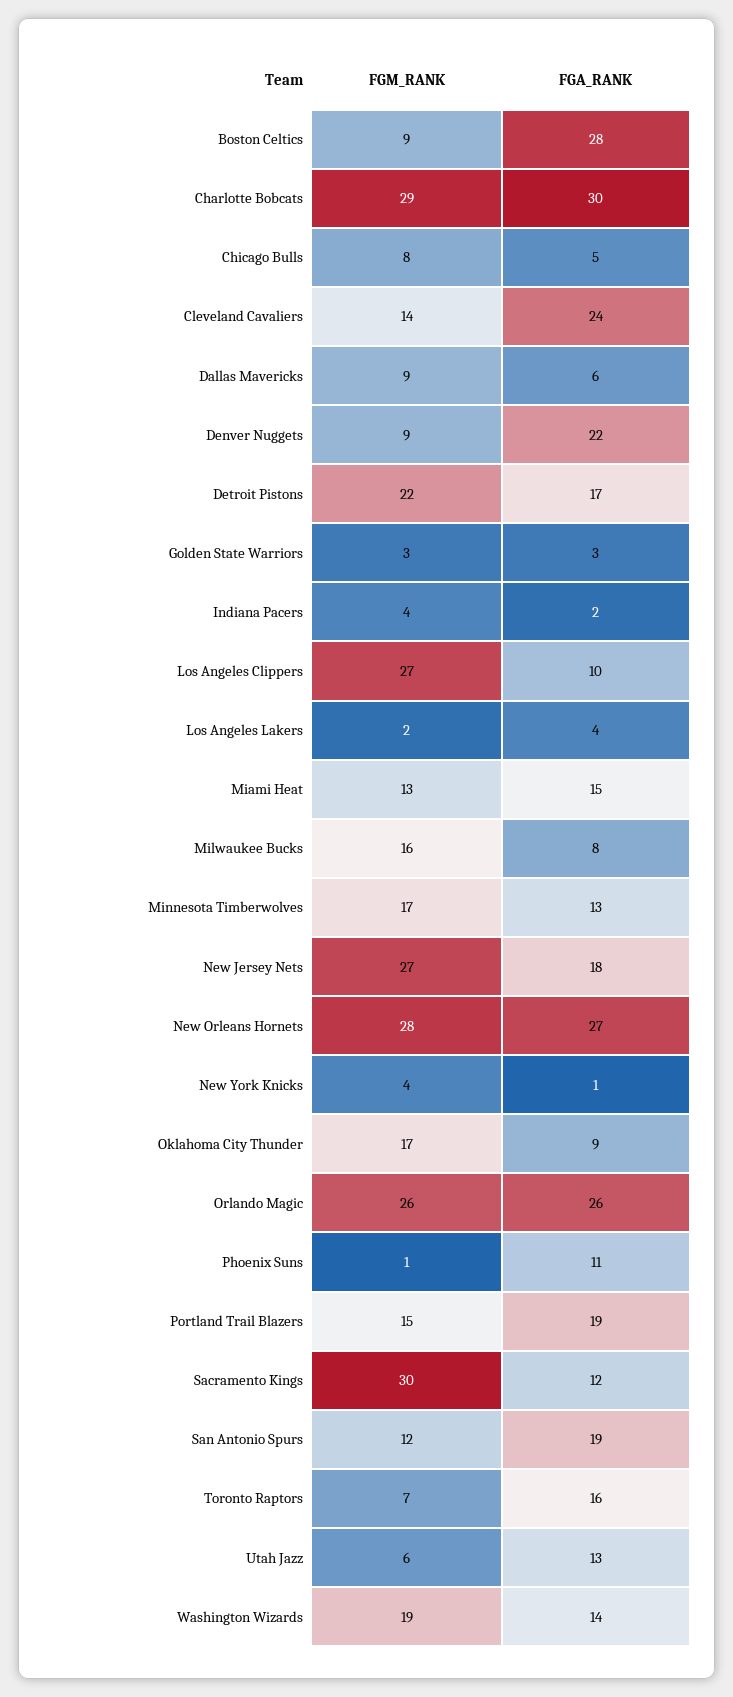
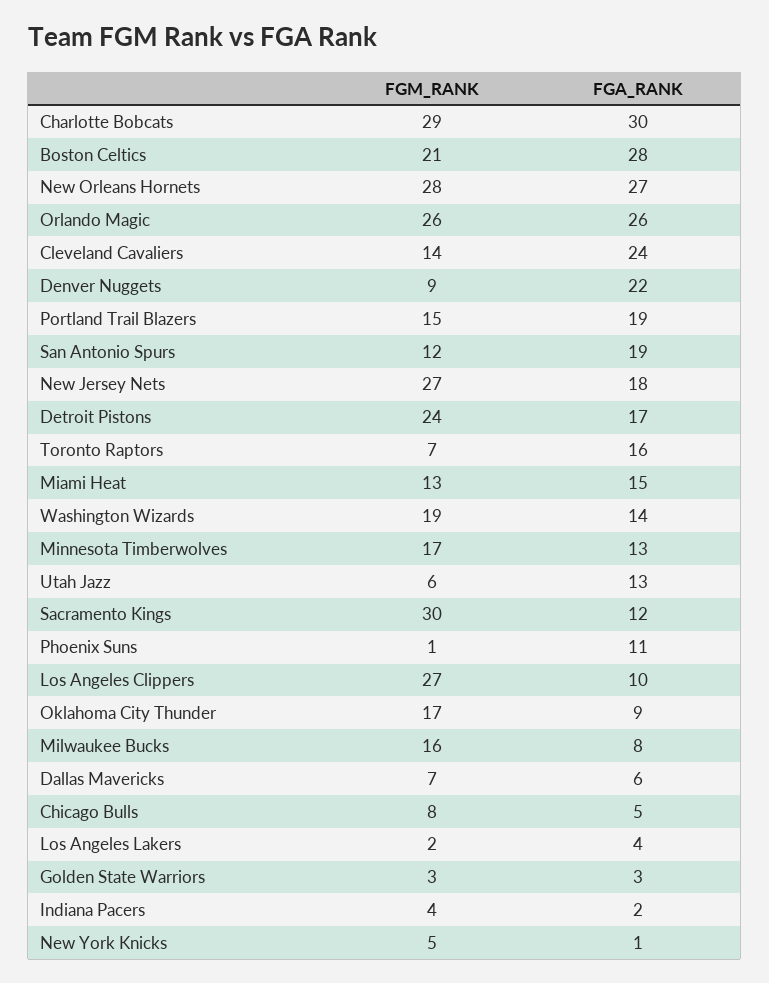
FGM_RANK, Boston Celtics: 9 -> 21
FGM_RANK, Dallas Mavericks: 9 -> 7
FGM_RANK, Detroit Pistons: 22 -> 24
FGM_RANK, New York Knicks: 4 -> 5

